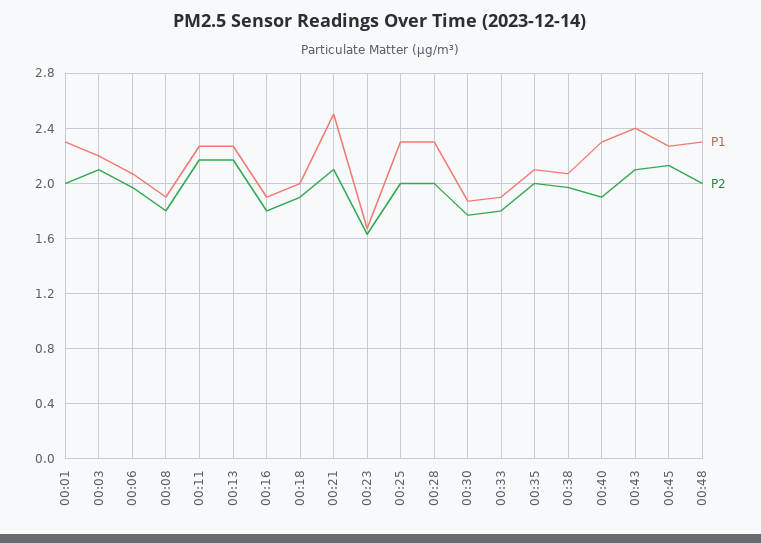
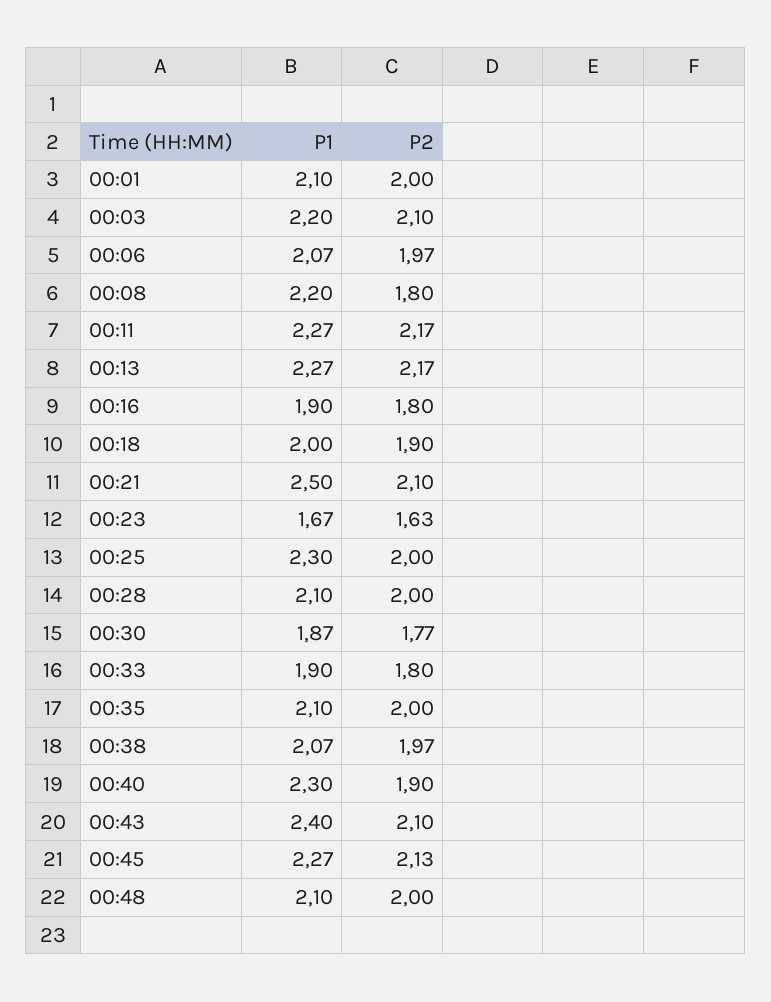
P1, 00:01: 2.3 -> 2.1
P1, 00:08: 1.9 -> 2.2
P1, 00:28: 2.3 -> 2.1
P1, 00:48: 2.3 -> 2.1

